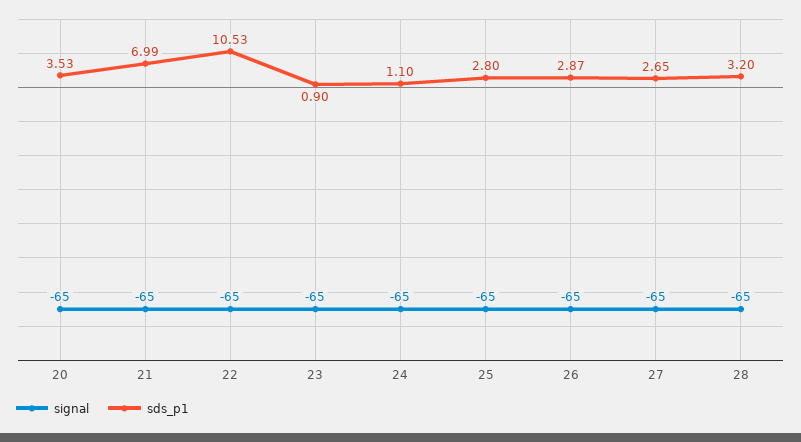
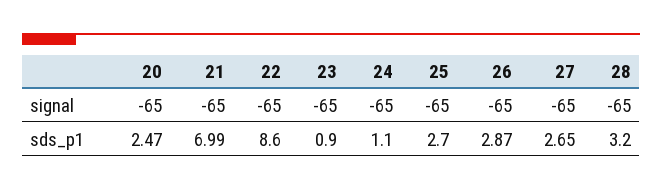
sds_p1, 20: 3.53 -> 2.47
sds_p1, 22: 10.53 -> 8.6
sds_p1, 25: 2.8 -> 2.7

